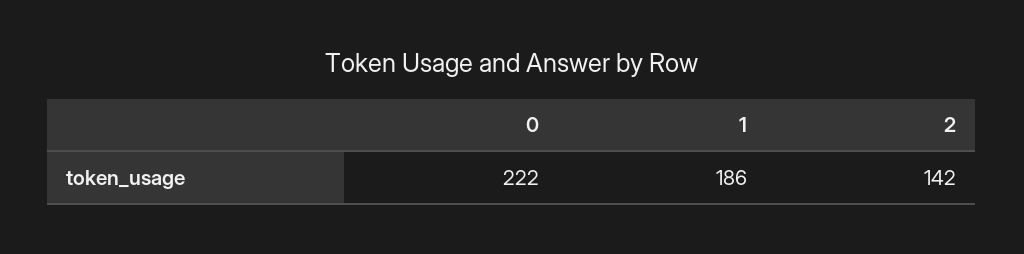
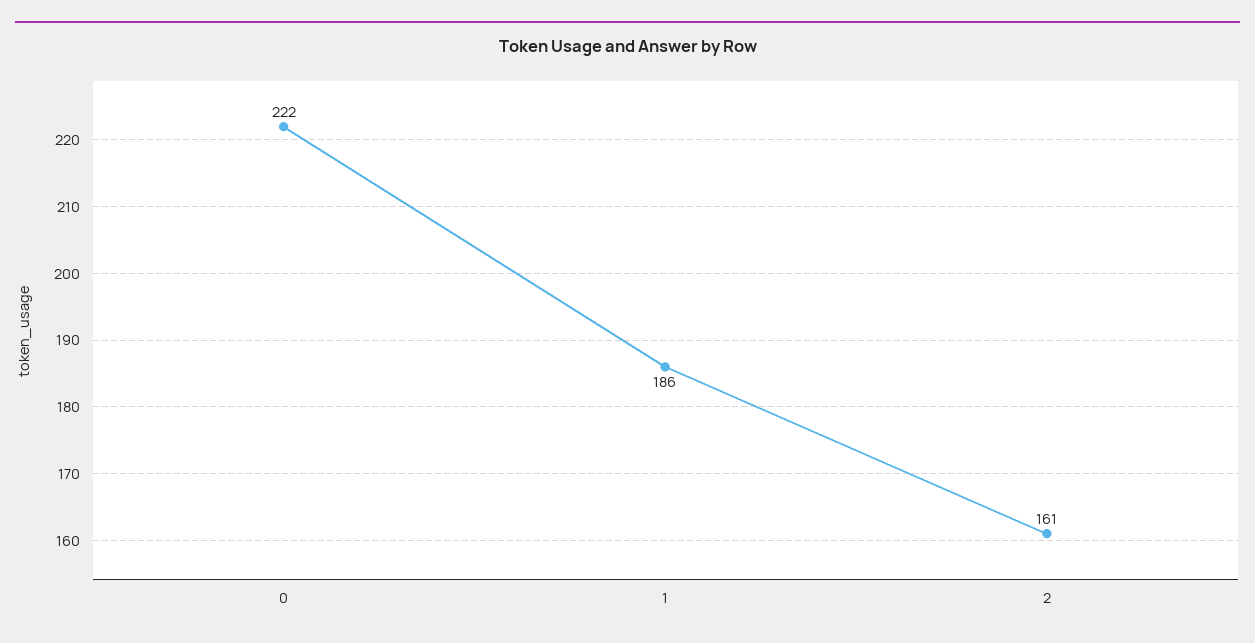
2: 142 -> 161

